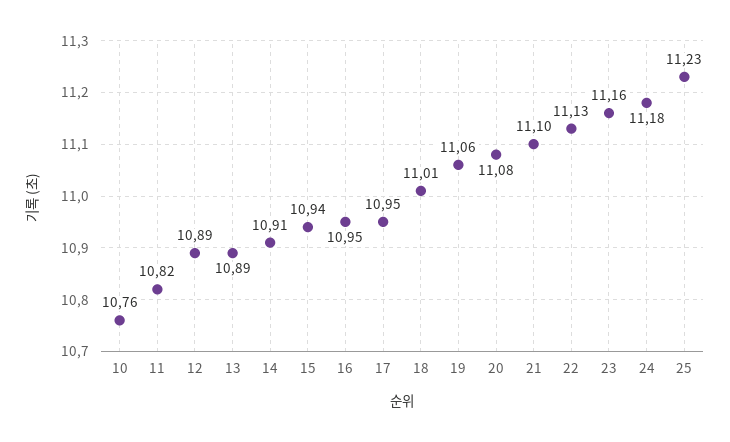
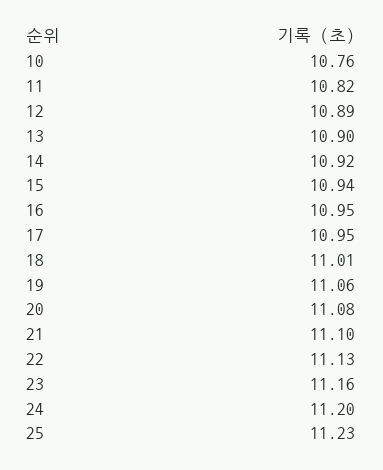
13: 10.89 -> 10.9
14: 10.91 -> 10.92
24: 11.18 -> 11.2

